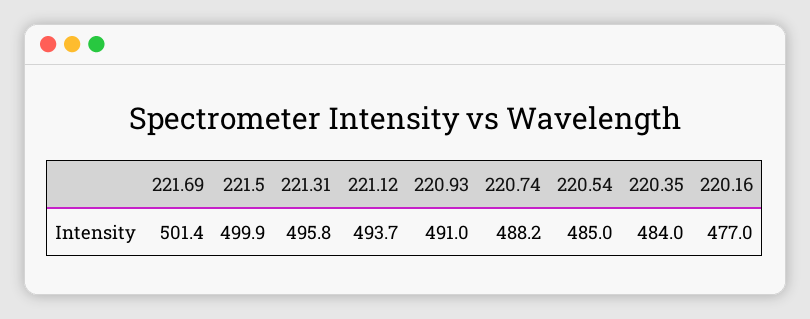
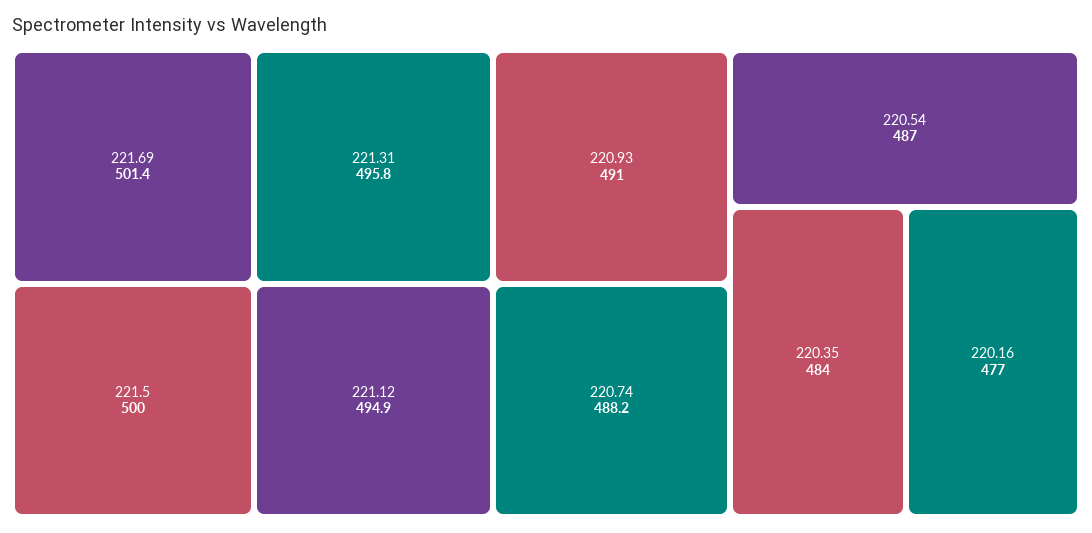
221.5: 499.9 -> 500
221.12: 493.7 -> 494.9
220.54: 485 -> 487

